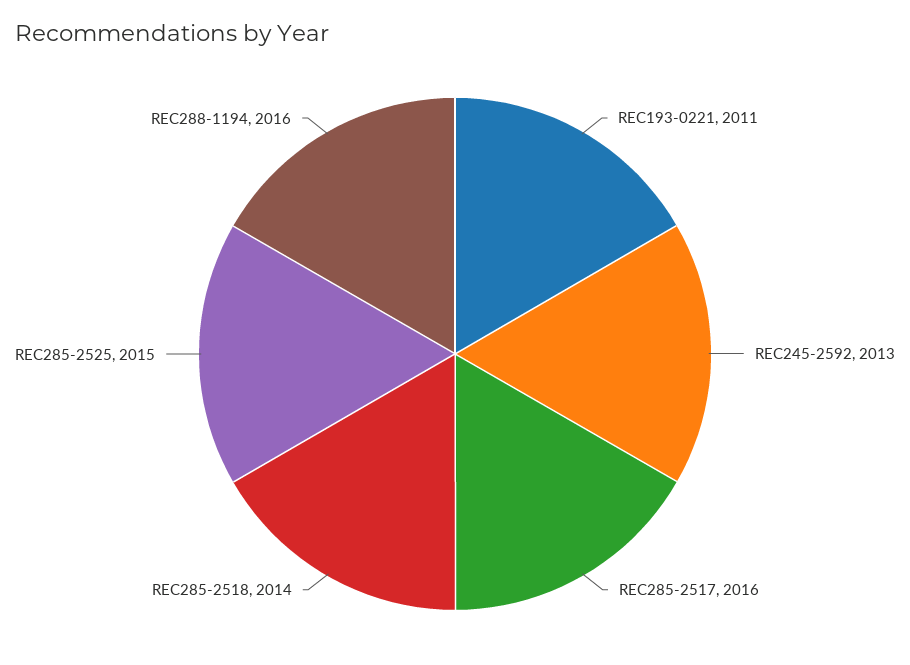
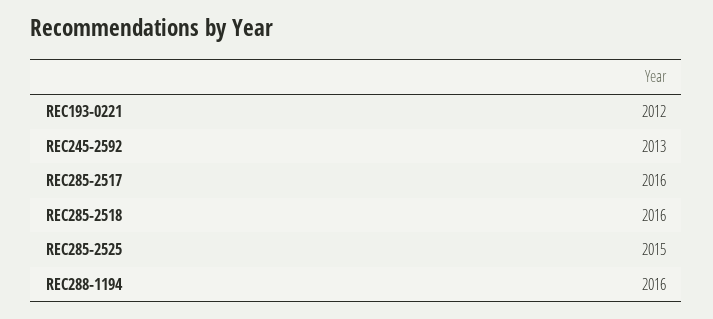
REC193-0221: 2011 -> 2012
REC285-2518: 2014 -> 2016

